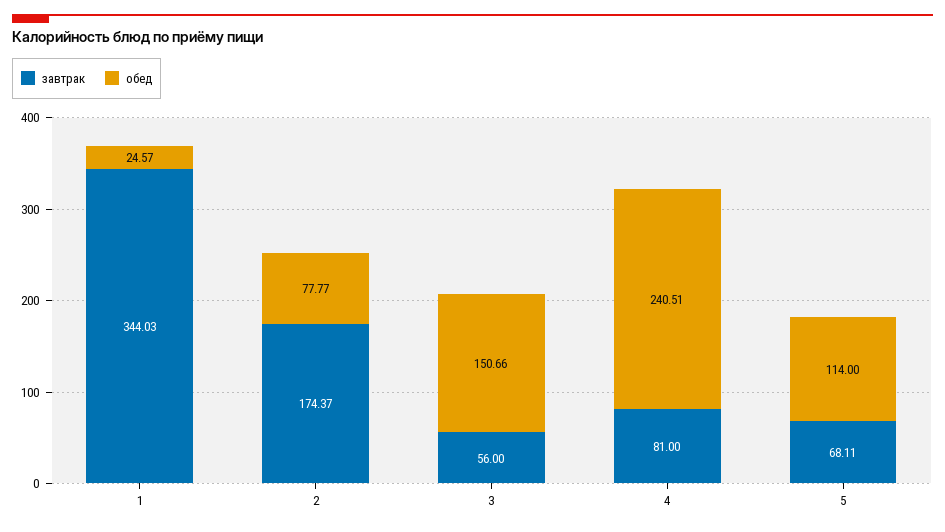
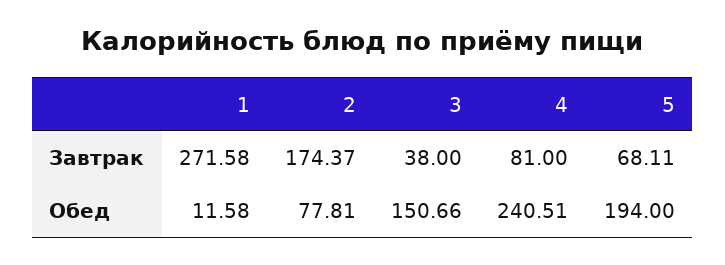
завтрак, 1: 344.03 -> 271.58
обед, 1: 24.57 -> 11.58
обед, 2: 77.77 -> 77.81
завтрак, 3: 56 -> 38
обед, 5: 114 -> 194

